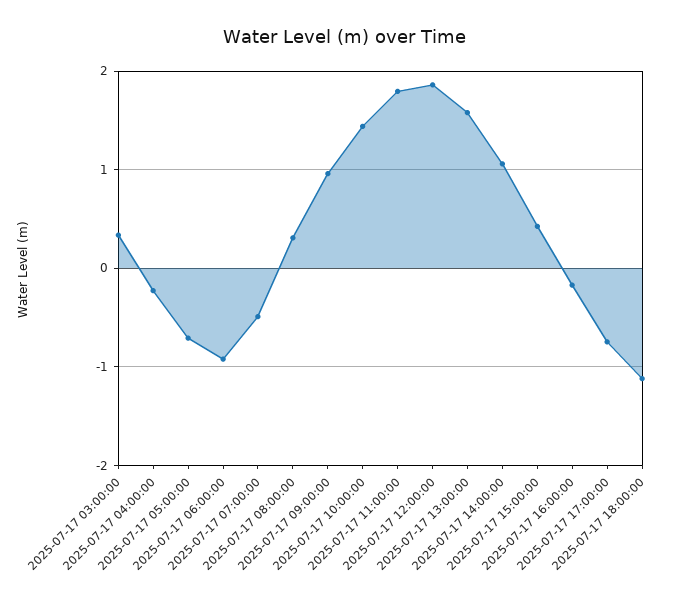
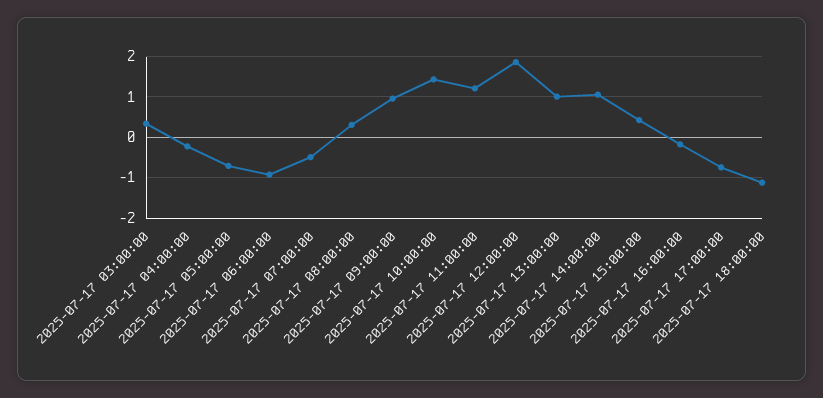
2025-07-17 11:00:00: 1.8 -> 1.2
2025-07-17 13:00:00: 1.6 -> 1

